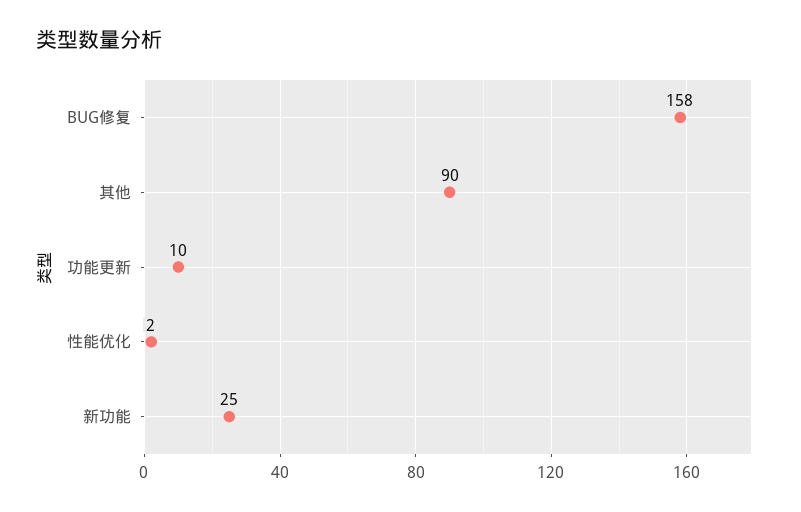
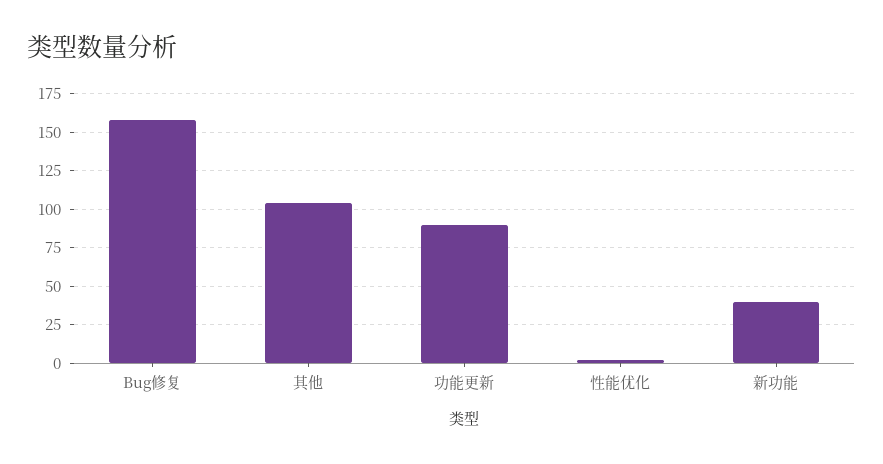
其他: 90 -> 105
功能更新: 10 -> 90
新功能: 25 -> 40

